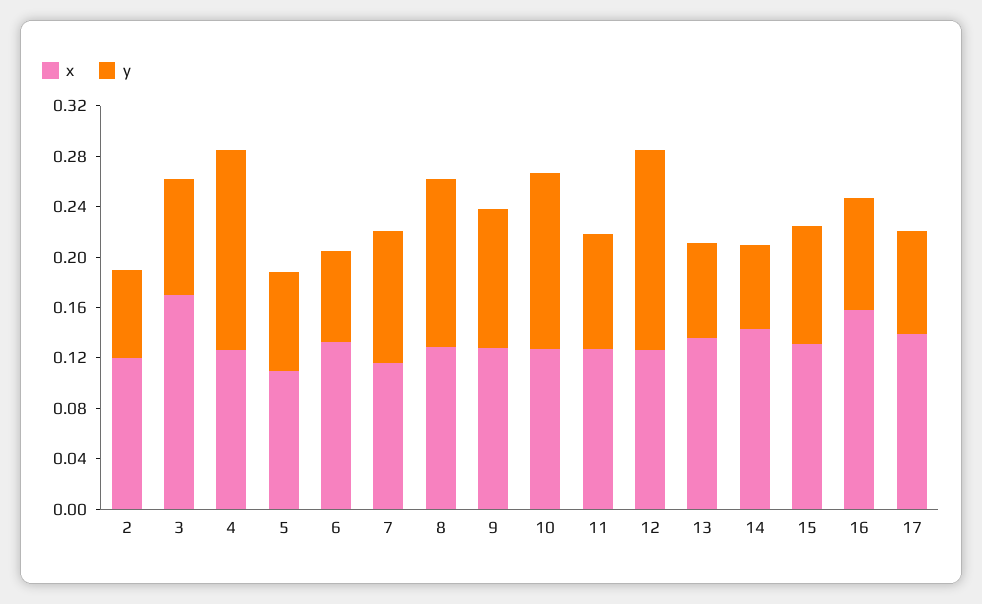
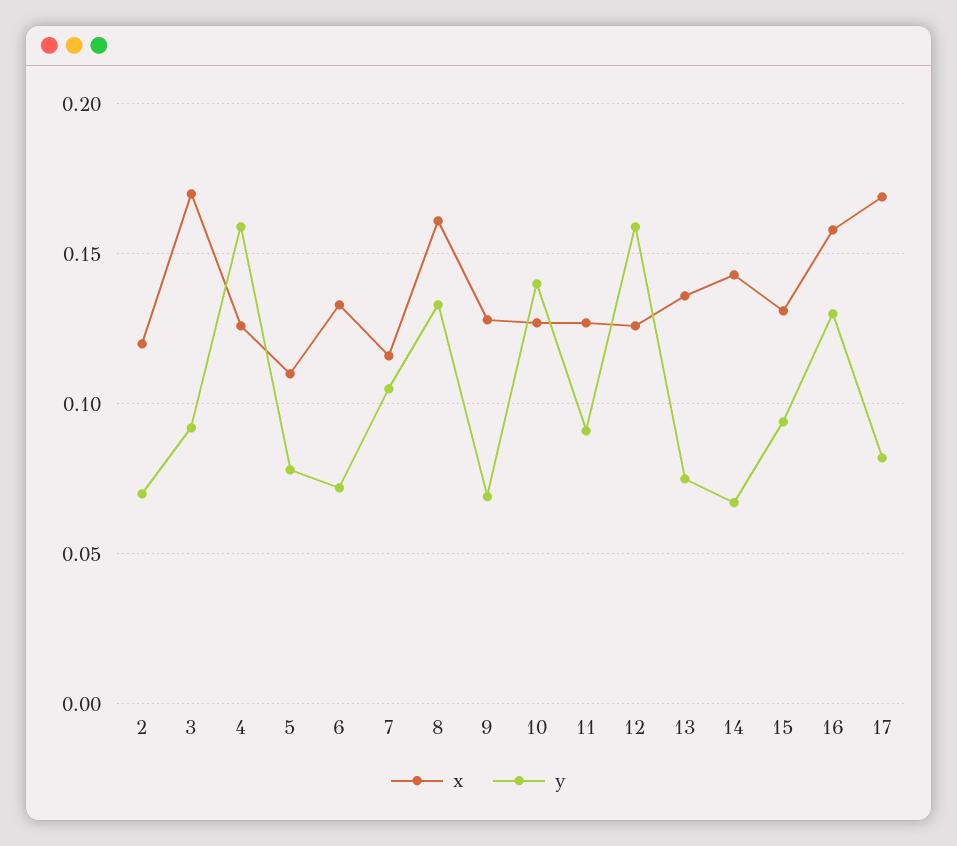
x, 8: 0.13 -> 0.16
y, 9: 0.11 -> 0.07
y, 16: 0.09 -> 0.13
x, 17: 0.14 -> 0.17

